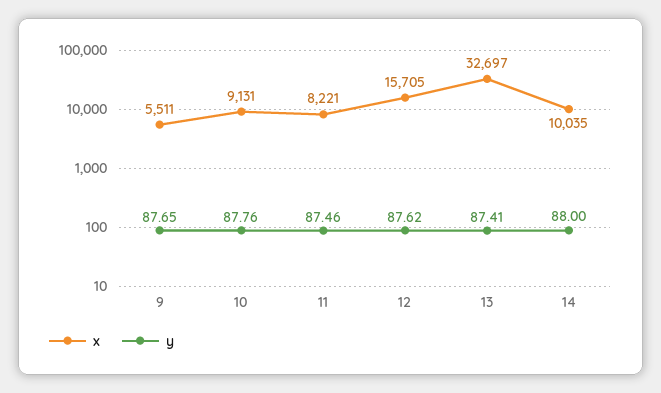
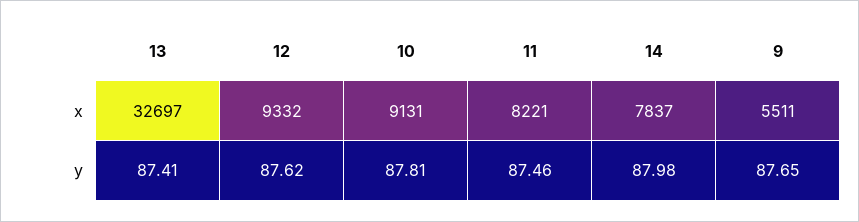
y, 10: 87.76 -> 87.81
x, 12: 15705 -> 9332
x, 14: 10035 -> 7837
y, 14: 88 -> 87.98

